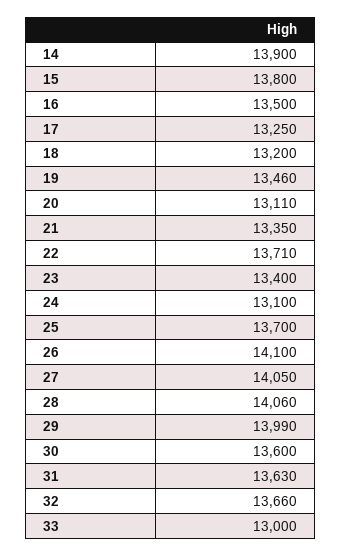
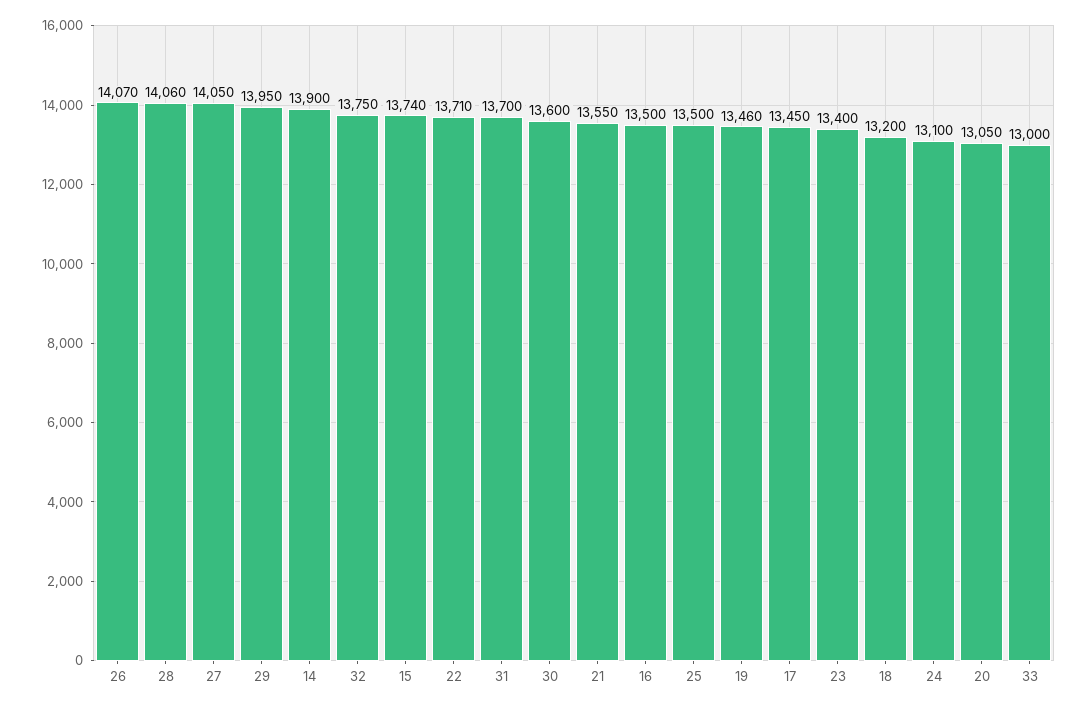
15: 13800 -> 13740
17: 13250 -> 13450
20: 13110 -> 13050
21: 13350 -> 13550
25: 13700 -> 13500
26: 14100 -> 14070
29: 13990 -> 13950
31: 13630 -> 13700
32: 13660 -> 13750

